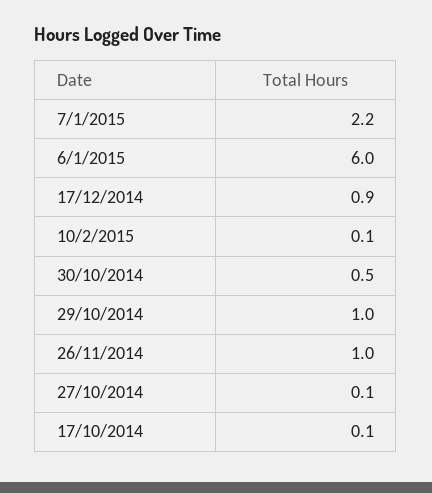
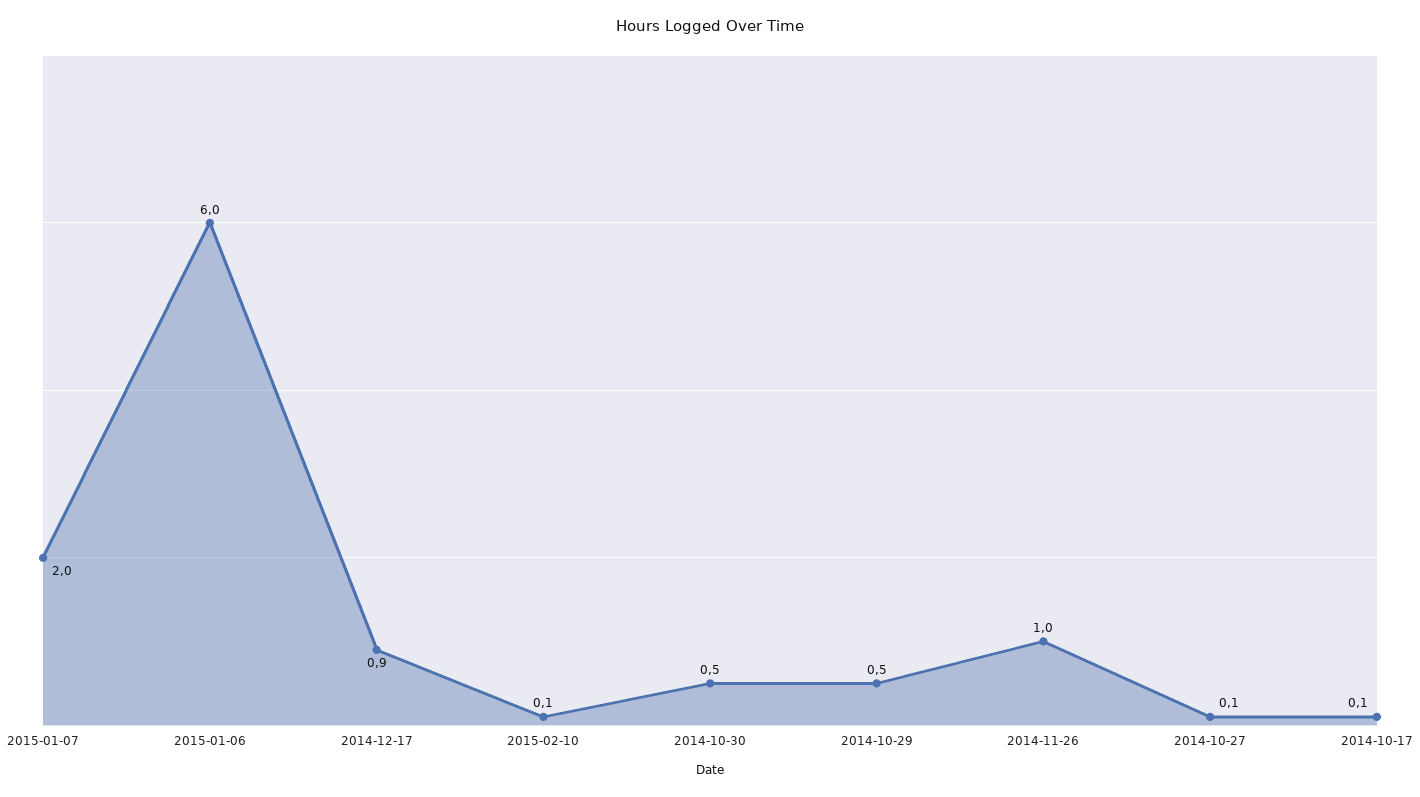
7/1/2015: 2.2 -> 2
29/10/2014: 1 -> 0.5

